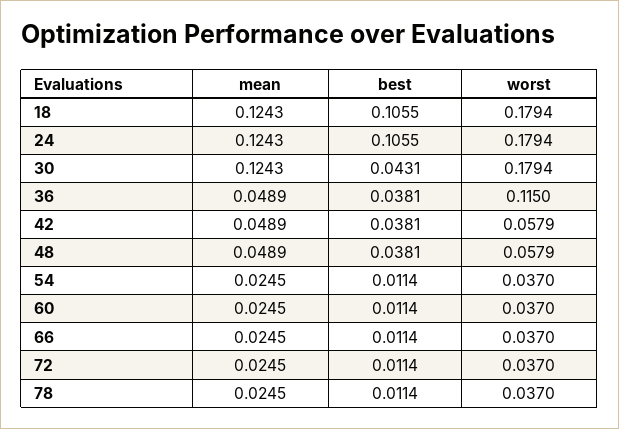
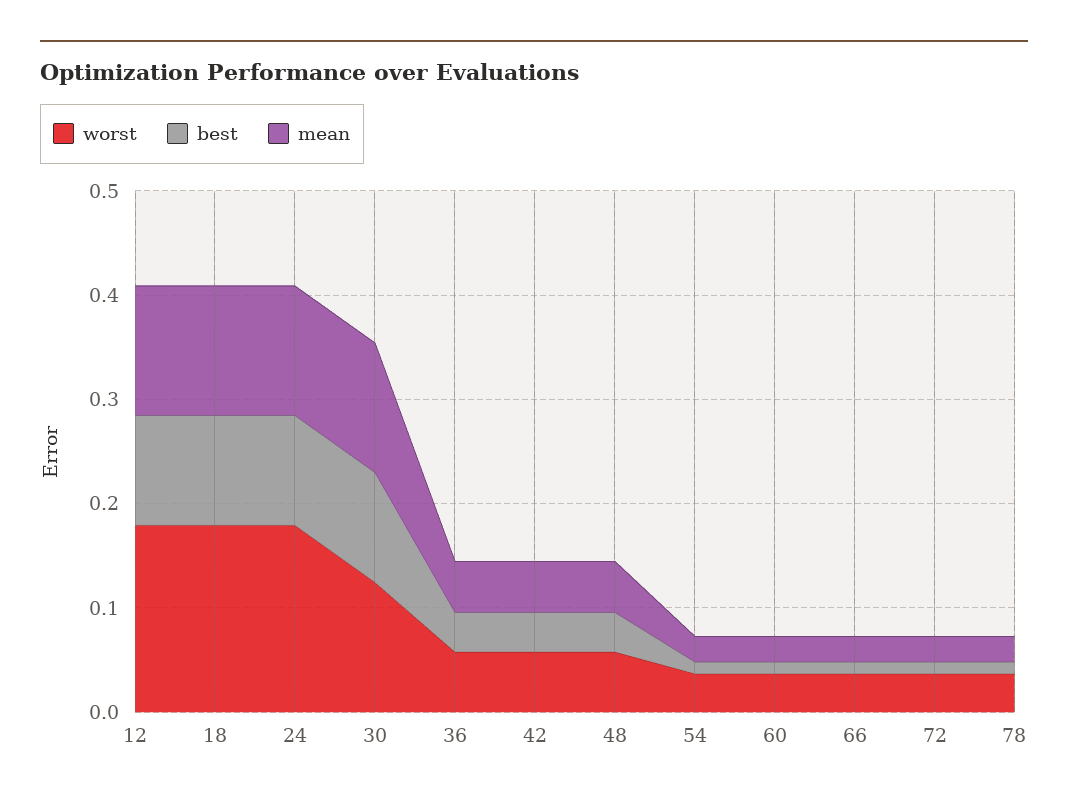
best, 30: 0.0431 -> 0.1
worst, 30: 0.1794 -> 0.12
worst, 36: 0.115 -> 0.06
worst, 12: none -> 0.18
best, 12: none -> 0.1
mean, 12: none -> 0.12

